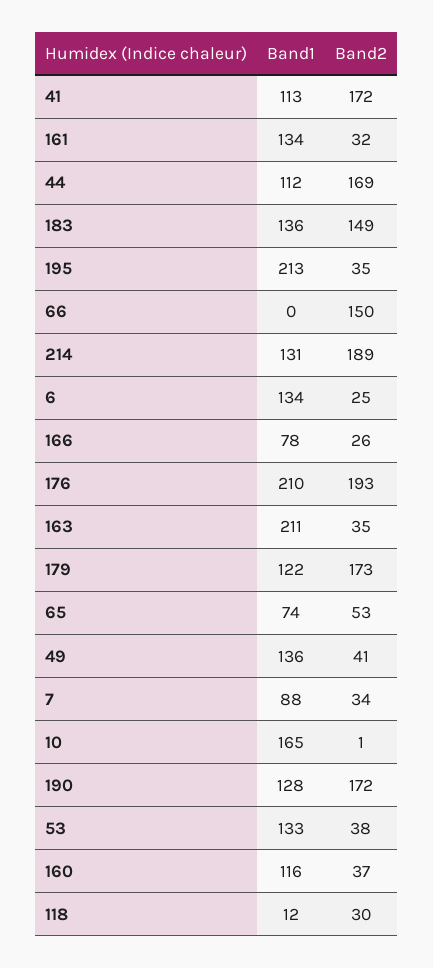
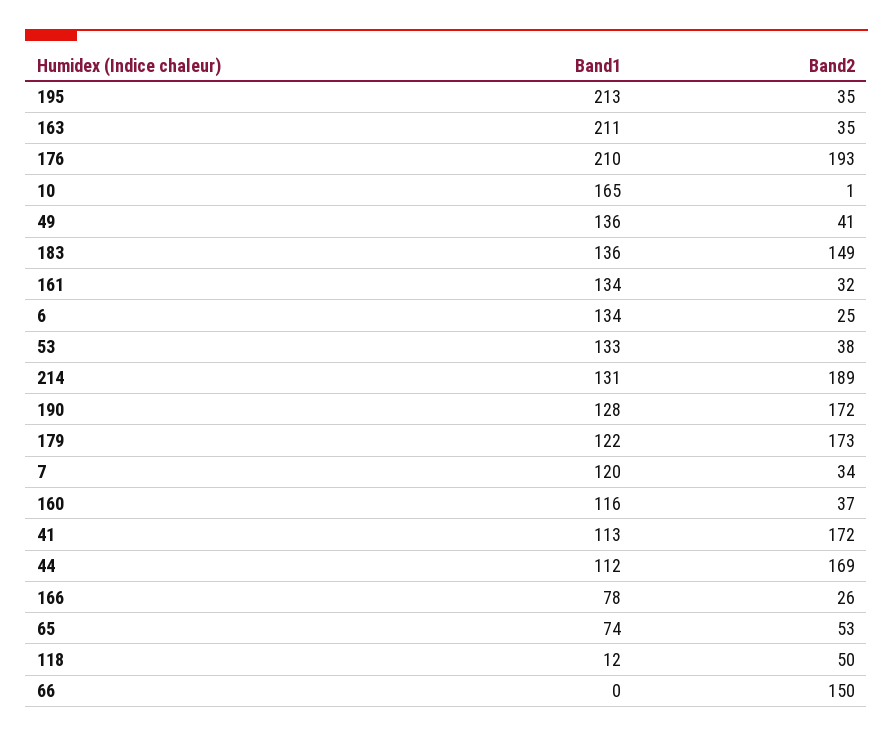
Band1, 7: 88 -> 120
Band2, 118: 30 -> 50

